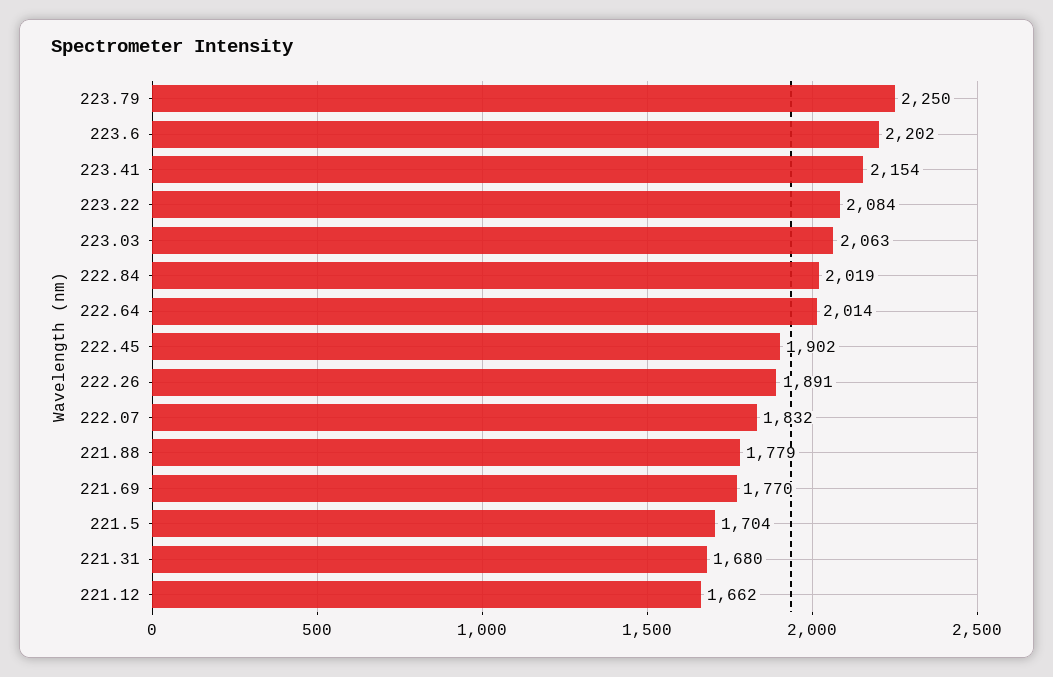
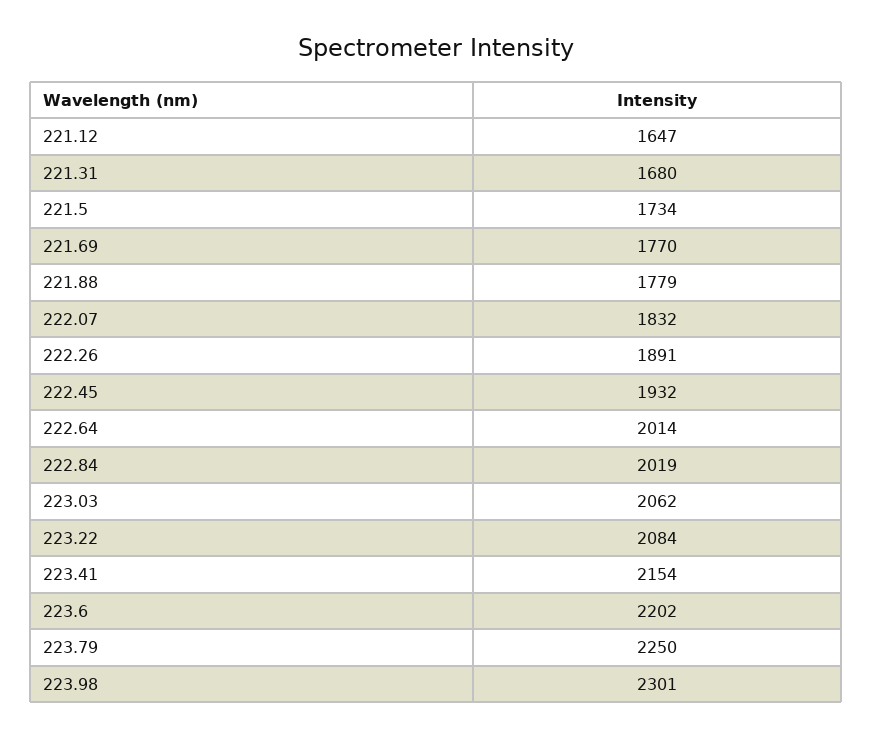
223.03: 2063 -> 2062
222.45: 1902 -> 1932
221.5: 1704 -> 1734
221.12: 1662 -> 1647
223.98: none -> 2301

